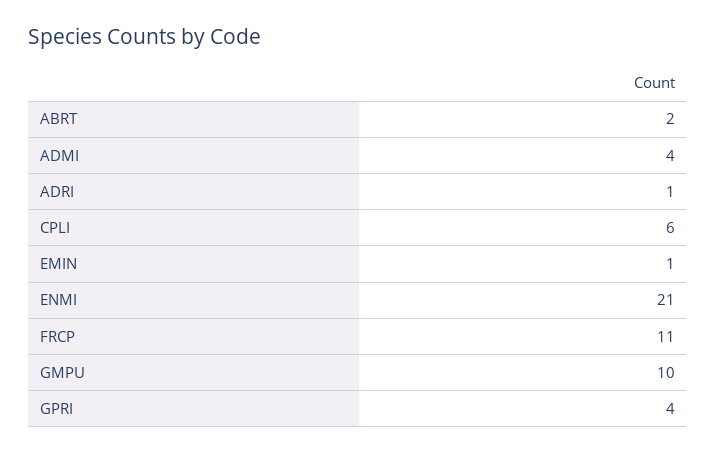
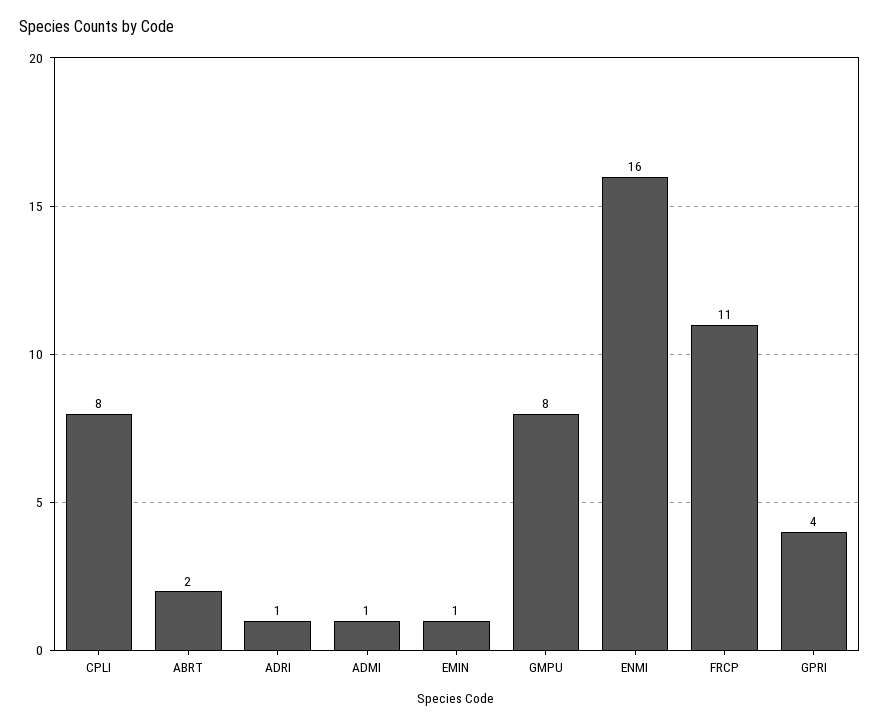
ADMI: 4 -> 1
CPLI: 6 -> 8
ENMI: 21 -> 16
GMPU: 10 -> 8

